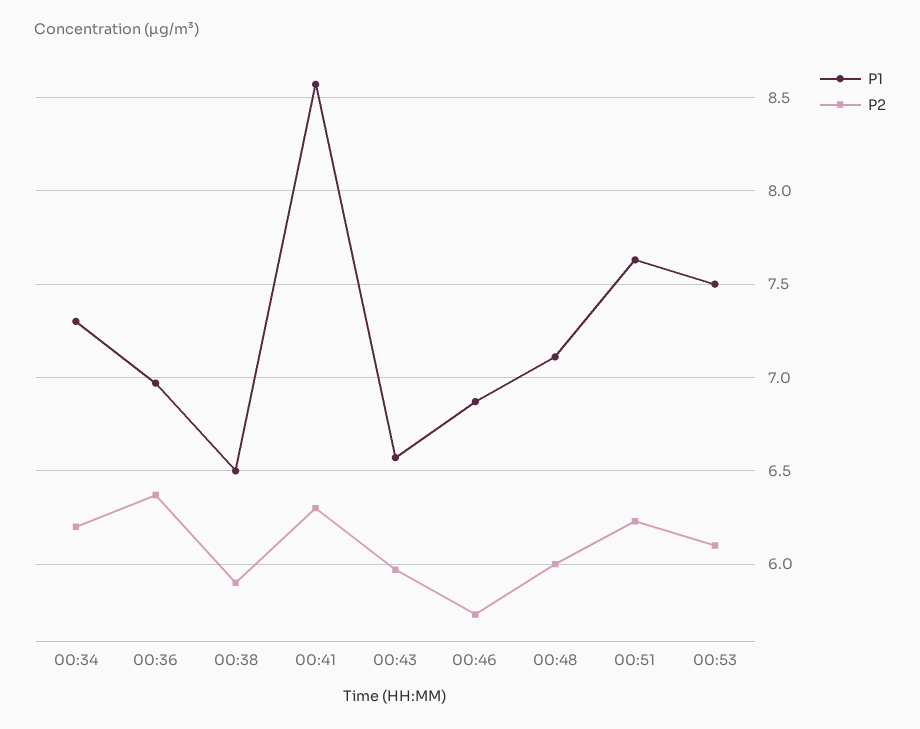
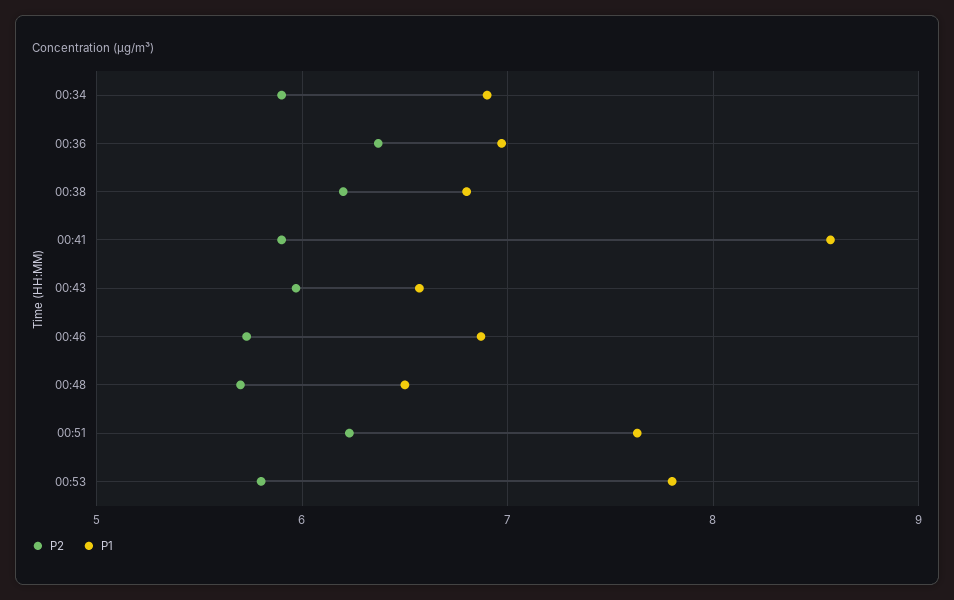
P1, 00:34: 7.3 -> 6.9
P2, 00:34: 6.2 -> 5.9
P1, 00:38: 6.5 -> 6.8
P2, 00:38: 5.9 -> 6.2
P2, 00:41: 6.3 -> 5.9
P1, 00:48: 7.1 -> 6.5
P2, 00:48: 6 -> 5.7
P1, 00:53: 7.5 -> 7.8
P2, 00:53: 6.1 -> 5.8

